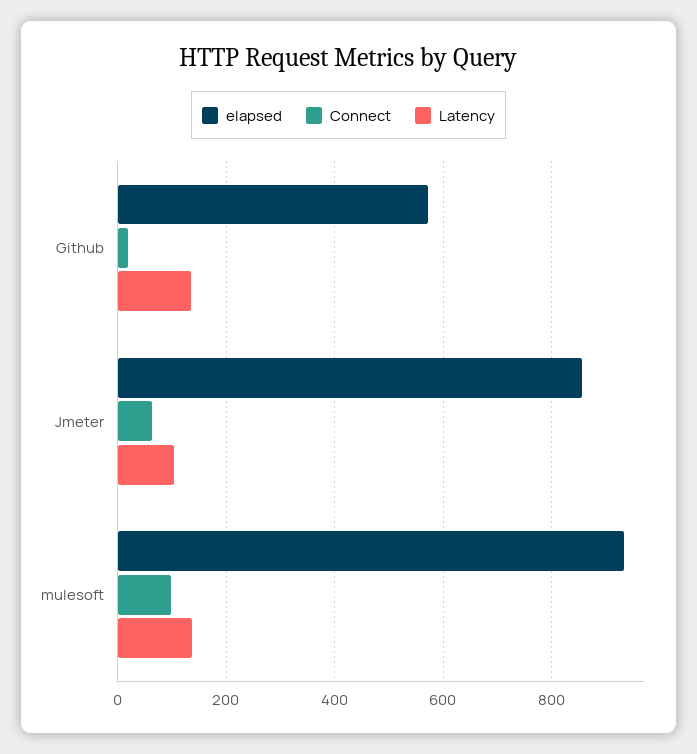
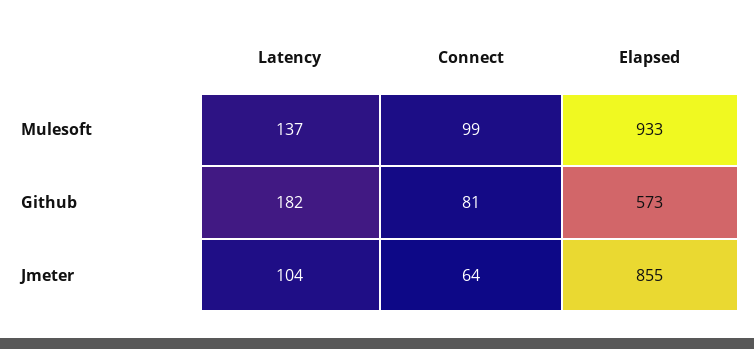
Connect, Github: 20 -> 81
Latency, Github: 140 -> 182

